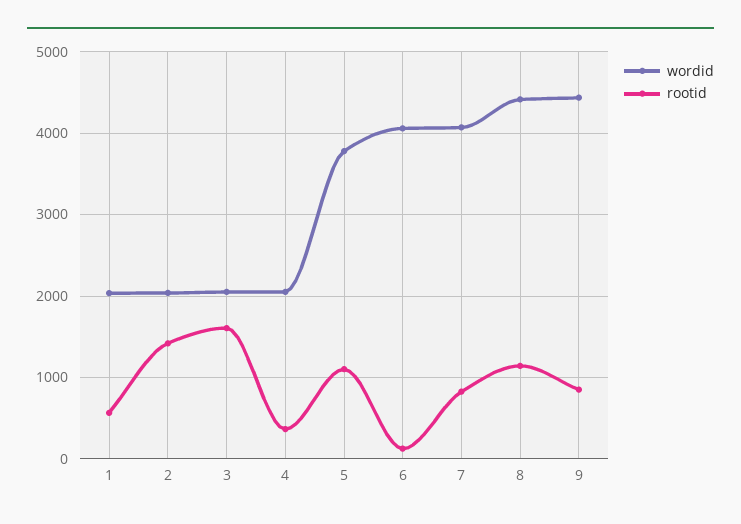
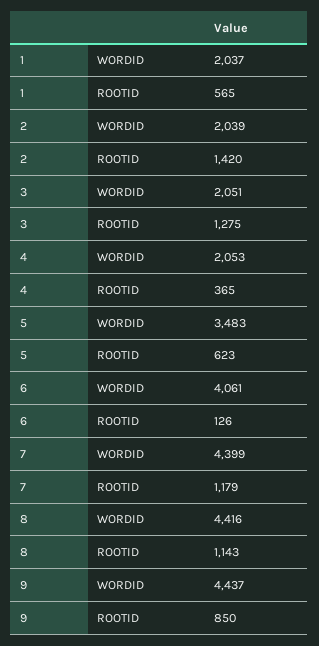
rootid, 3: 1600 -> 1275
wordid, 5: 3800 -> 3483
rootid, 5: 1100 -> 623
wordid, 7: 4100 -> 4399
rootid, 7: 800 -> 1179

